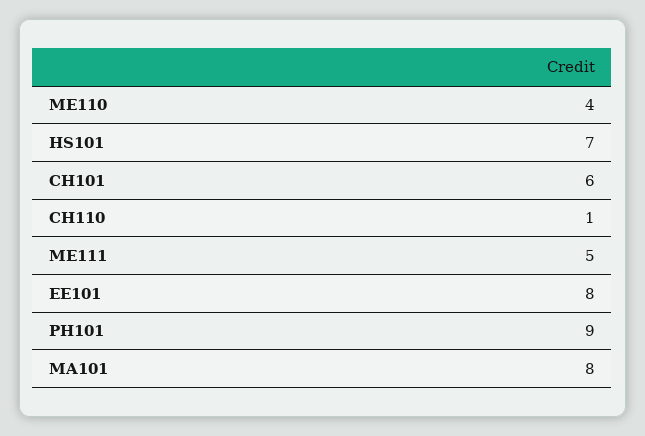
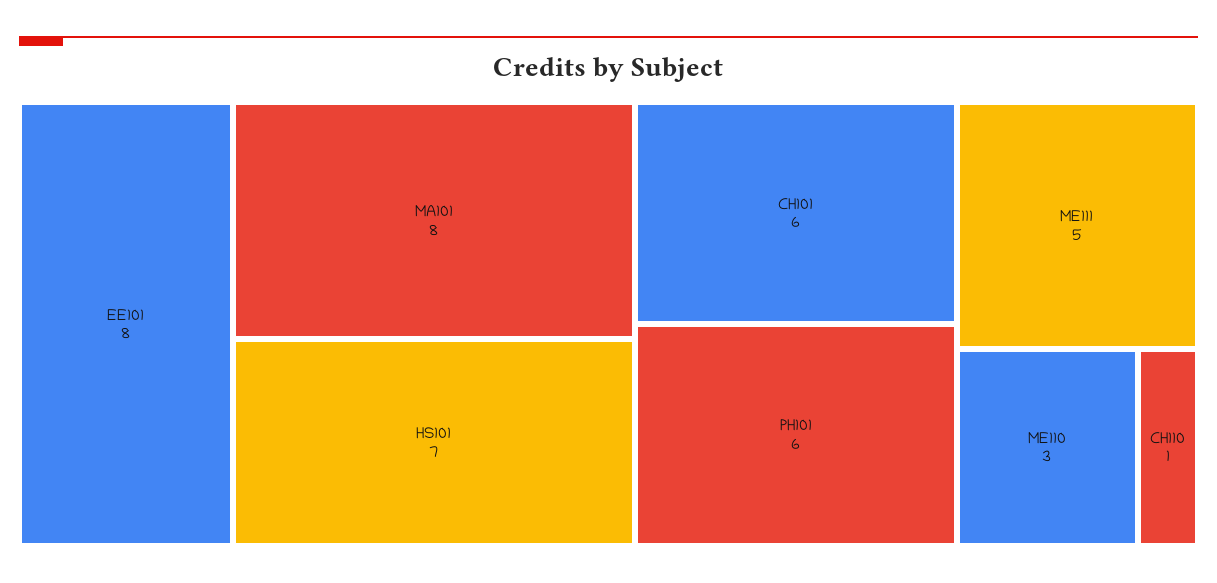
ME110: 4 -> 3
PH101: 9 -> 6

